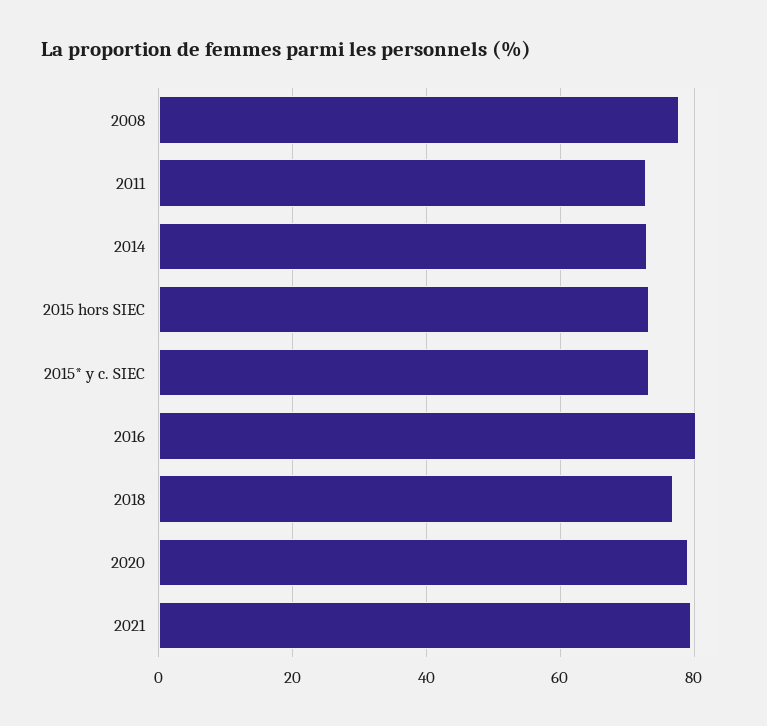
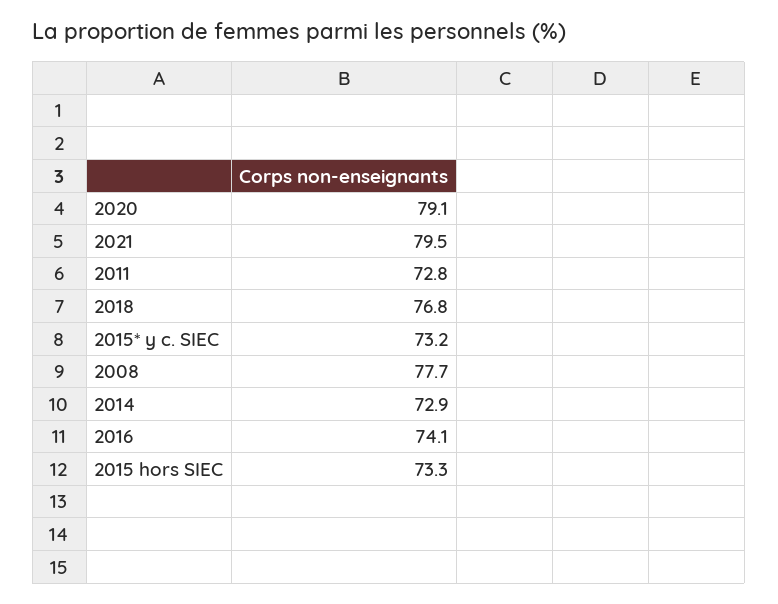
2016: 80 -> 74.1

